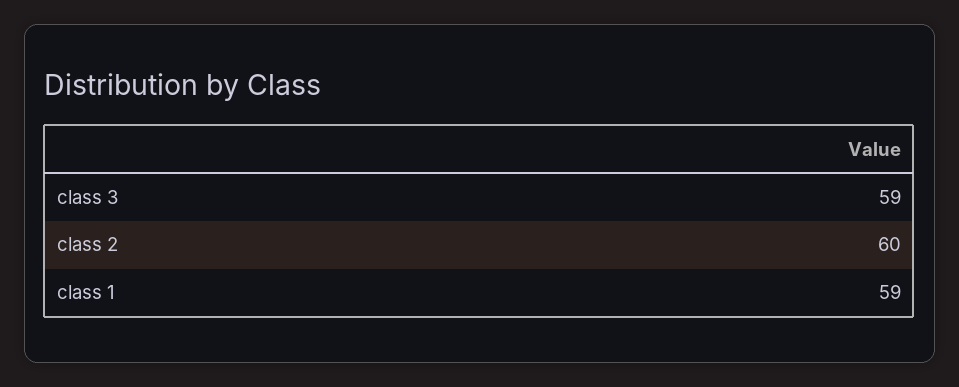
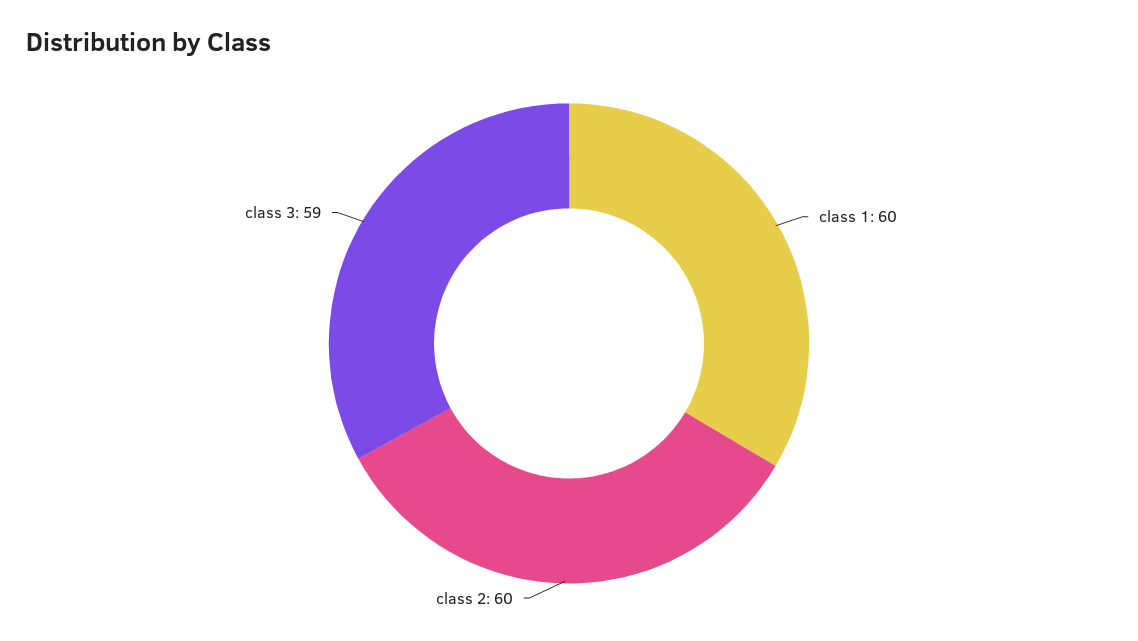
class 1: 59 -> 60

